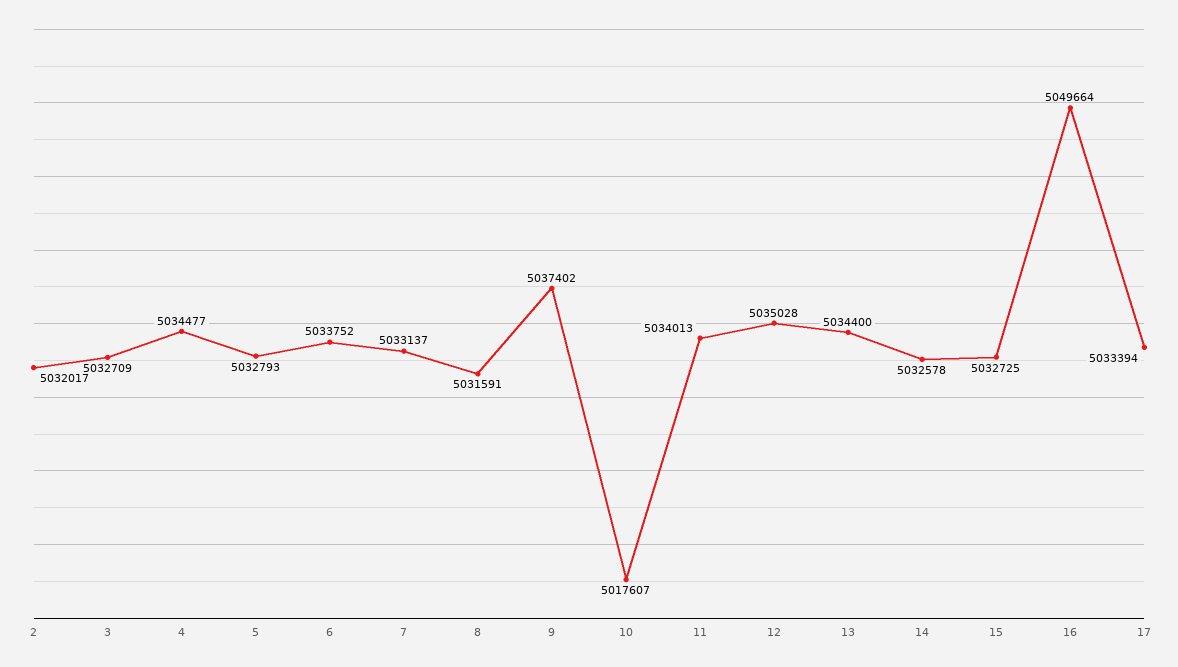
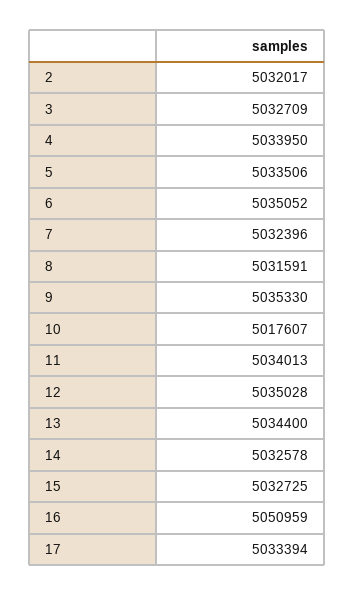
4: 5034477 -> 5033950
5: 5032793 -> 5033506
6: 5033752 -> 5035052
7: 5033137 -> 5032396
9: 5037402 -> 5035330
16: 5049664 -> 5050959

